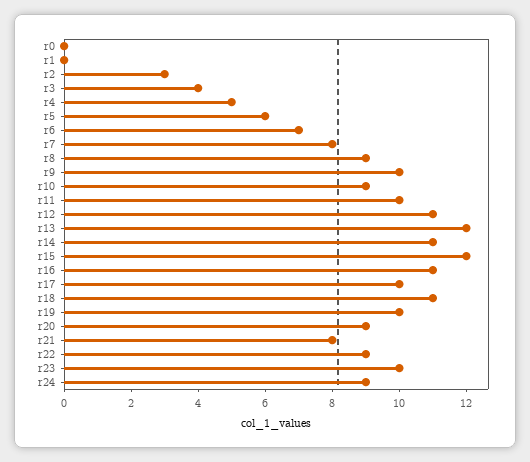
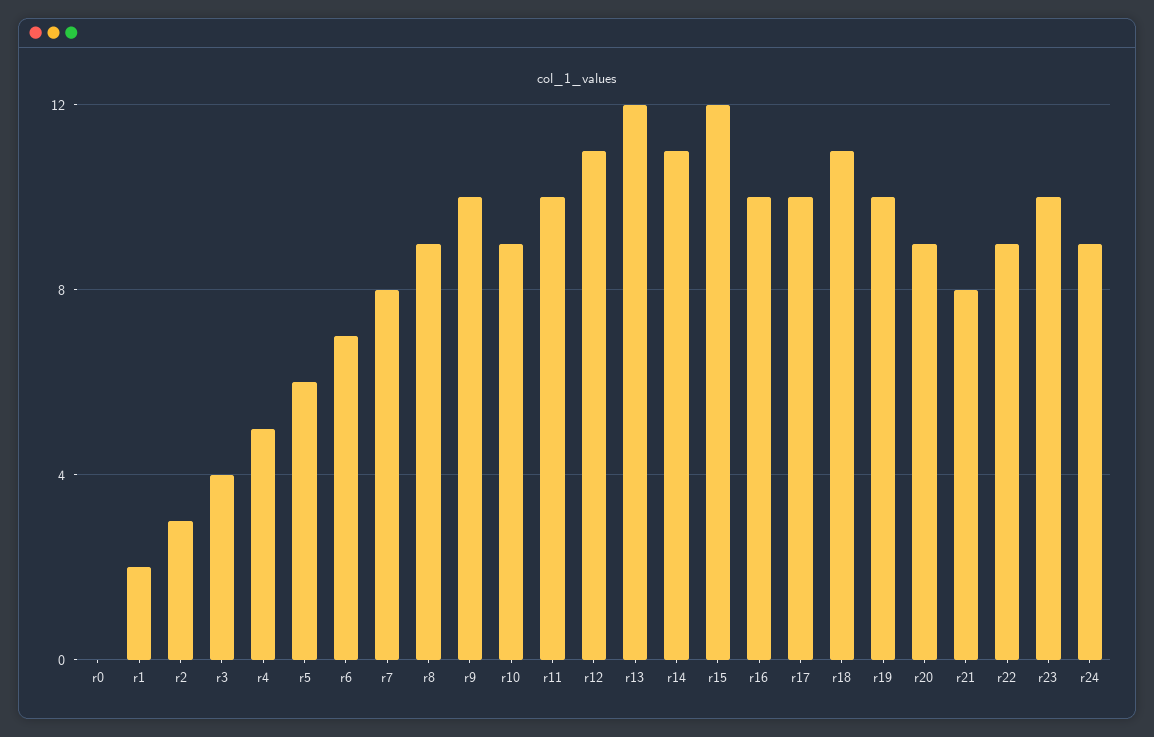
r1: 0 -> 2
r16: 11 -> 10

